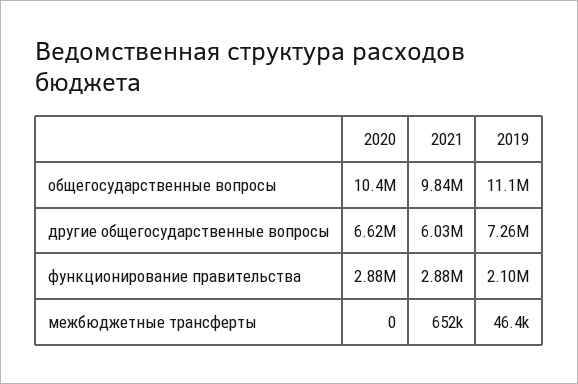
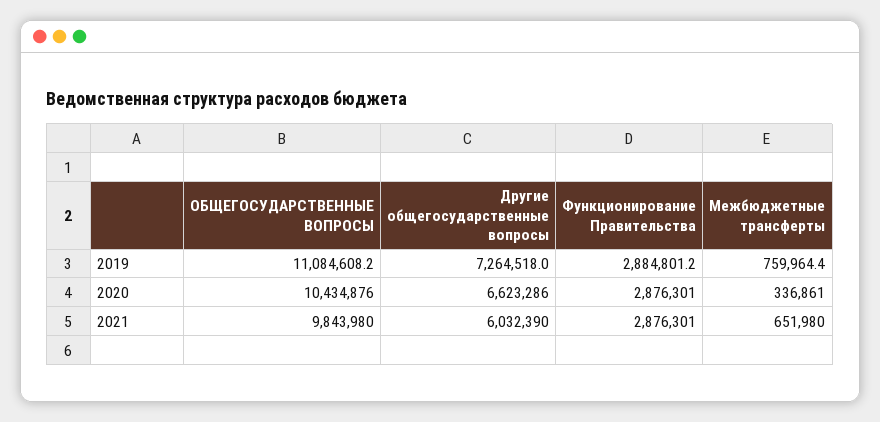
2019, функционирование правительства: 2100000 -> 2884801.2
2020, межбюджетные трансферты: 0 -> 336861
2019, межбюджетные трансферты: 46400 -> 759964.4

